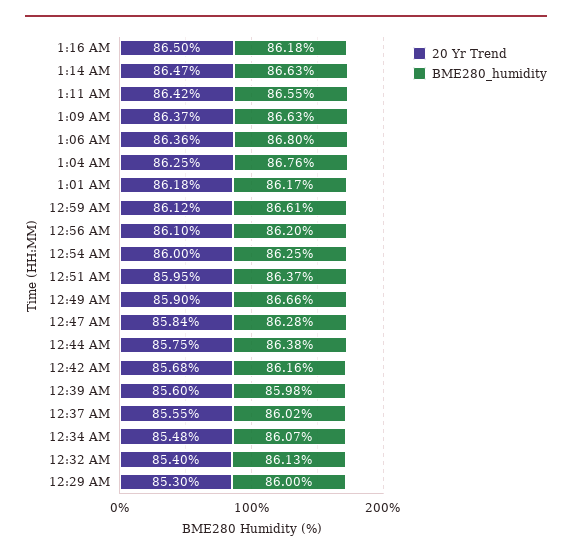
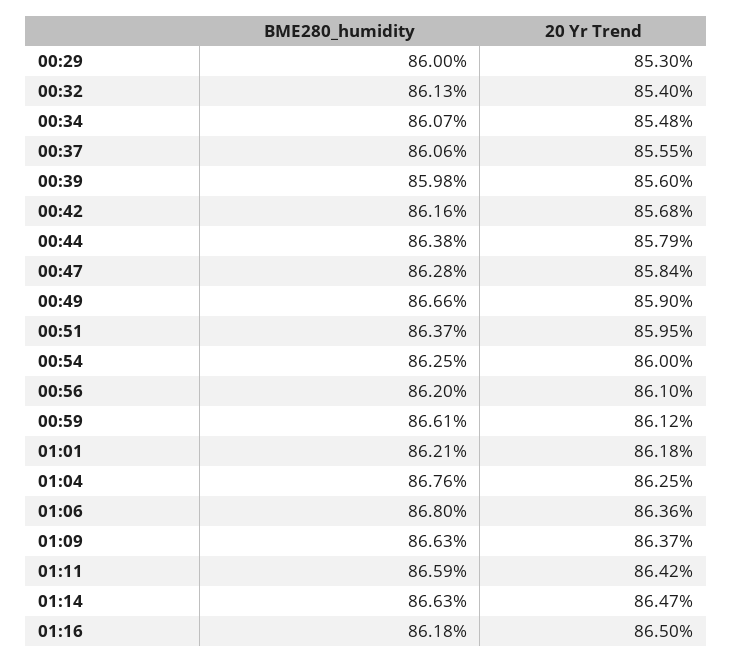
BME280_humidity, 1:11 AM: 86.55 -> 86.59
BME280_humidity, 1:01 AM: 86.17 -> 86.21
20 Yr Trend, 12:44 AM: 85.75 -> 85.79
BME280_humidity, 12:37 AM: 86.02 -> 86.06

